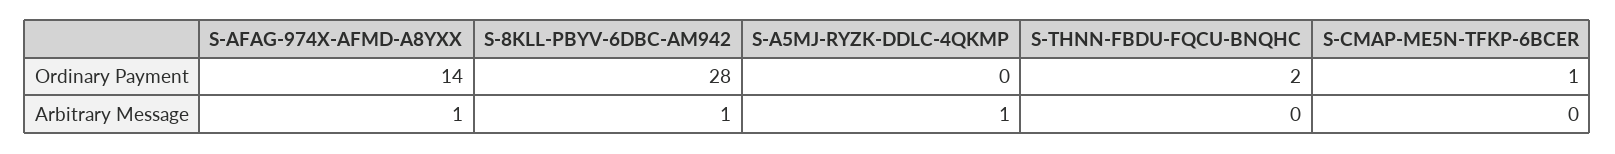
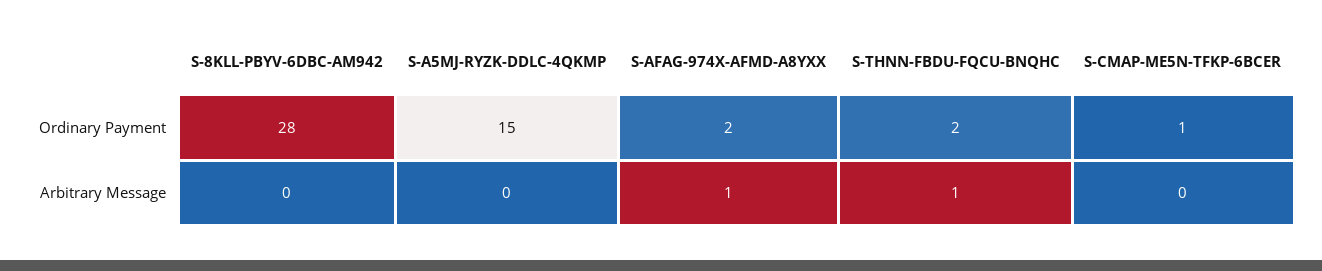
S-AFAG-974X-AFMD-A8YXX, Ordinary Payment: 14 -> 2
S-A5MJ-RYZK-DDLC-4QKMP, Ordinary Payment: 0 -> 15
S-8KLL-PBYV-6DBC-AM942, Arbitrary Message: 1 -> 0
S-A5MJ-RYZK-DDLC-4QKMP, Arbitrary Message: 1 -> 0
S-THNN-FBDU-FQCU-BNQHC, Arbitrary Message: 0 -> 1

